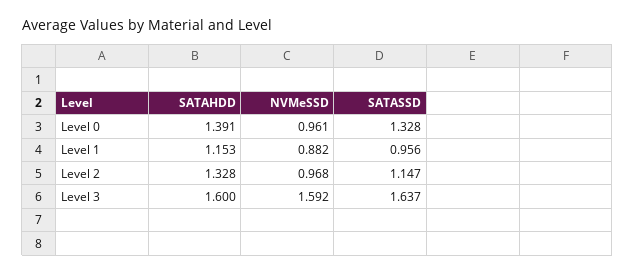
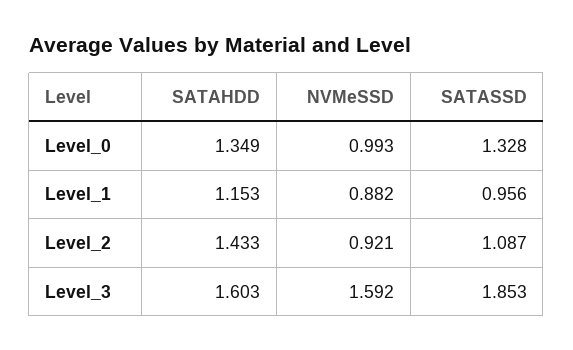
SATAHDD, Level 0: 1.391 -> 1.349
NVMeSSD, Level 0: 0.961 -> 0.993
SATAHDD, Level 2: 1.328 -> 1.433
NVMeSSD, Level 2: 0.968 -> 0.921
SATASSD, Level 2: 1.147 -> 1.087
SATAHDD, Level 3: 1.6 -> 1.603
SATASSD, Level 3: 1.637 -> 1.853

